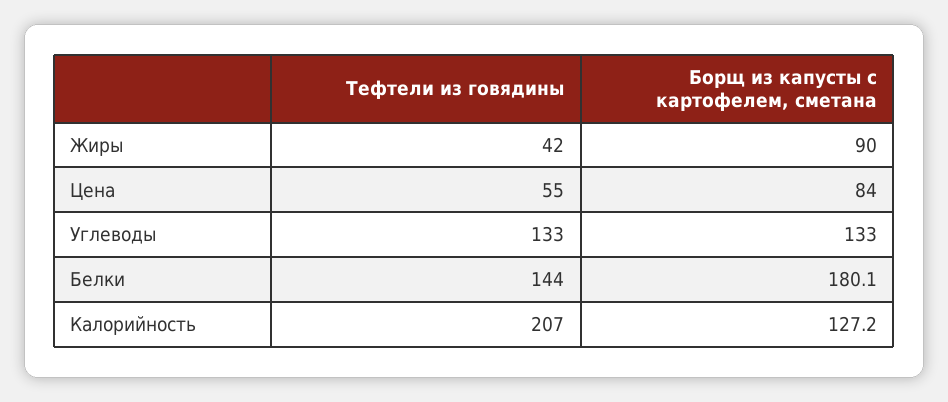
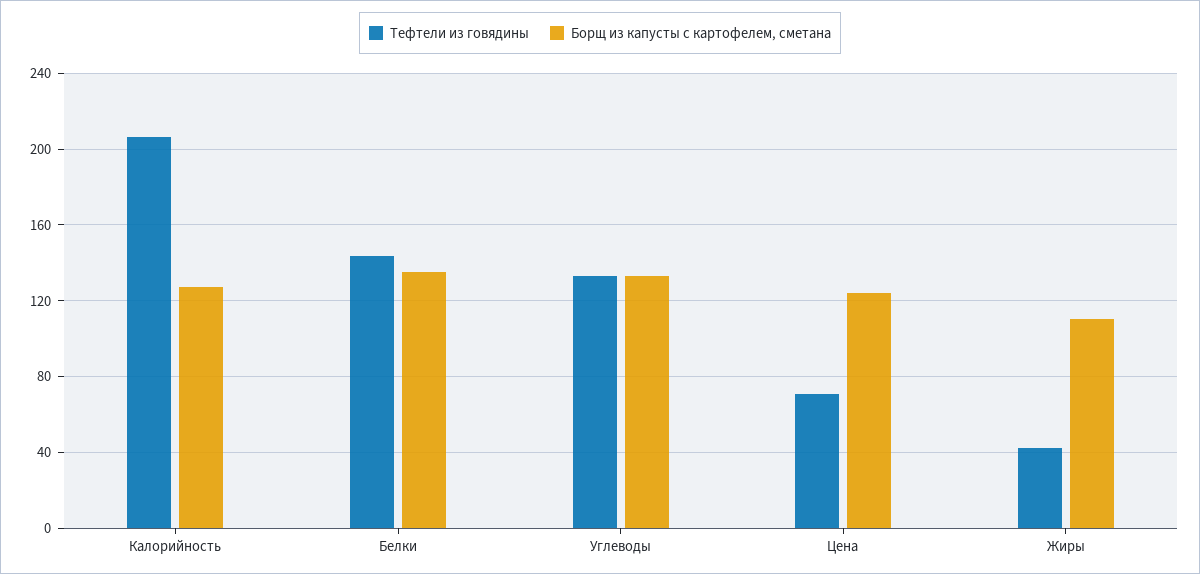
Борщ из капусты с картофелем, сметана, Жиры: 90 -> 110
Тефтели из говядины, Цена: 55 -> 70
Борщ из капусты с картофелем, сметана, Цена: 84 -> 125
Борщ из капусты с картофелем, сметана, Белки: 180.1 -> 135

